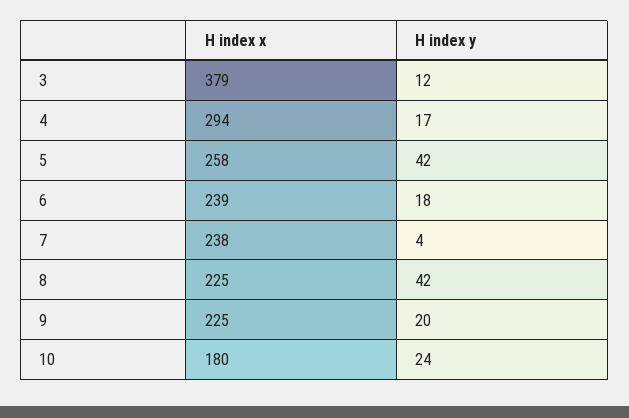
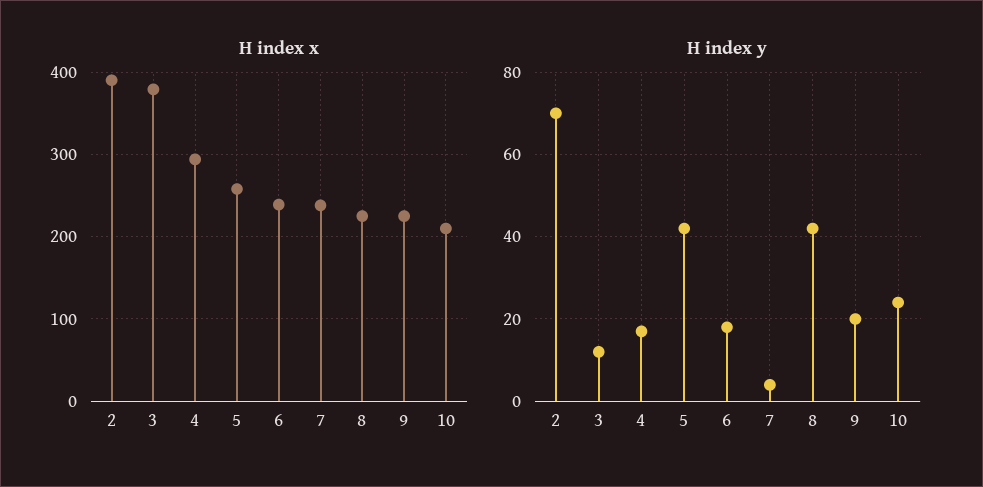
H index x, 10: 180 -> 210
H index x, 2: none -> 390
H index y, 2: none -> 70

